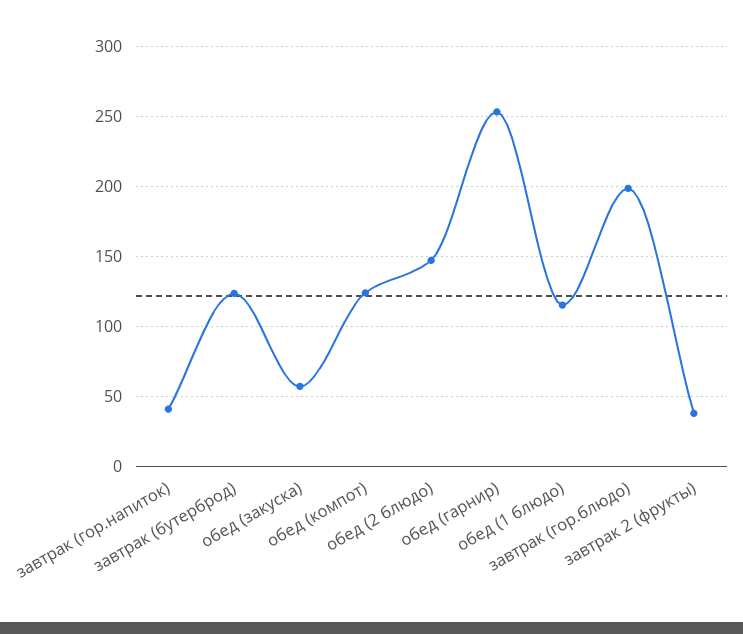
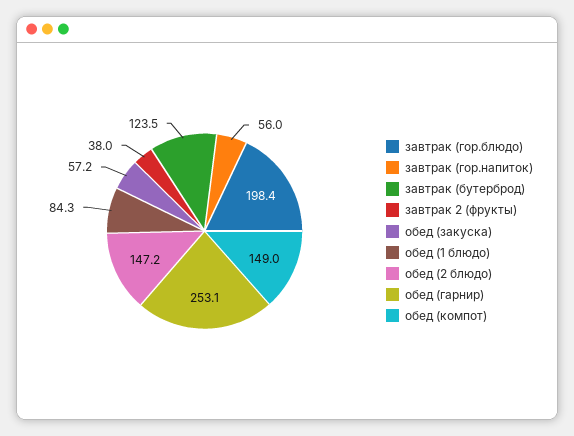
завтрак (гор.напиток): 40 -> 56
обед (компот): 125 -> 149
обед (1 блюдо): 115 -> 84.3

